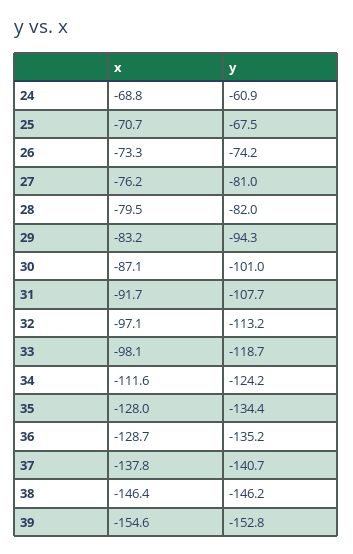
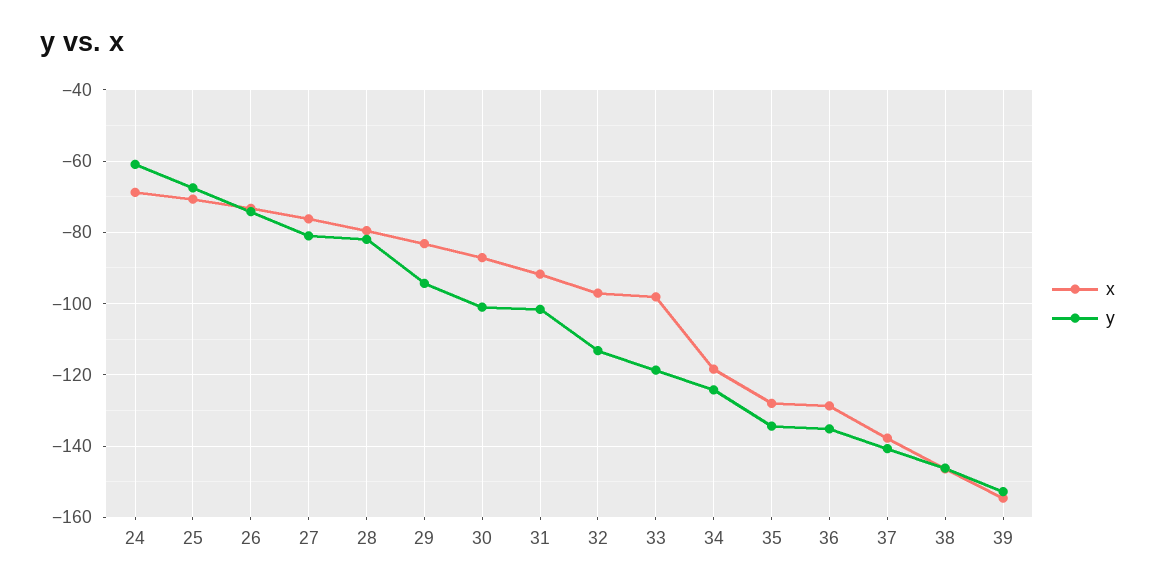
y, 31: -107.7 -> -102
x, 34: -111.6 -> -118

